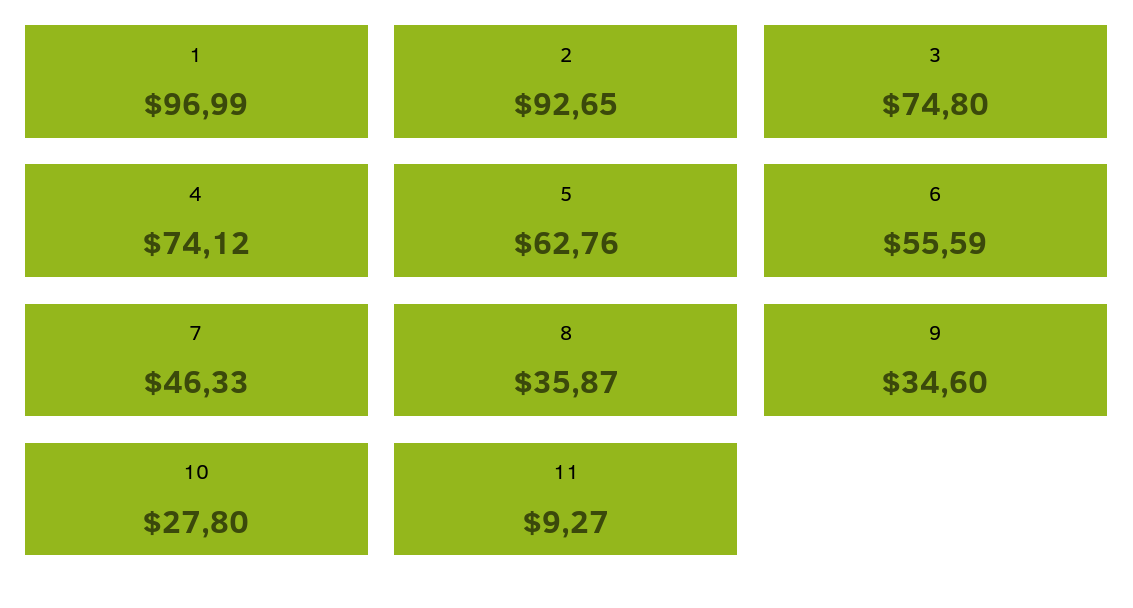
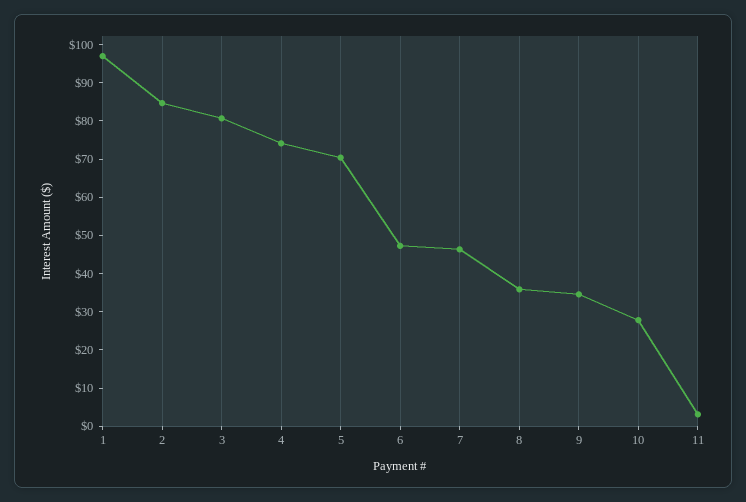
2: 92.65 -> 85
3: 74.8 -> 80
5: 62.76 -> 70
6: 55.59 -> 47.5
11: 9.27 -> 2.5

